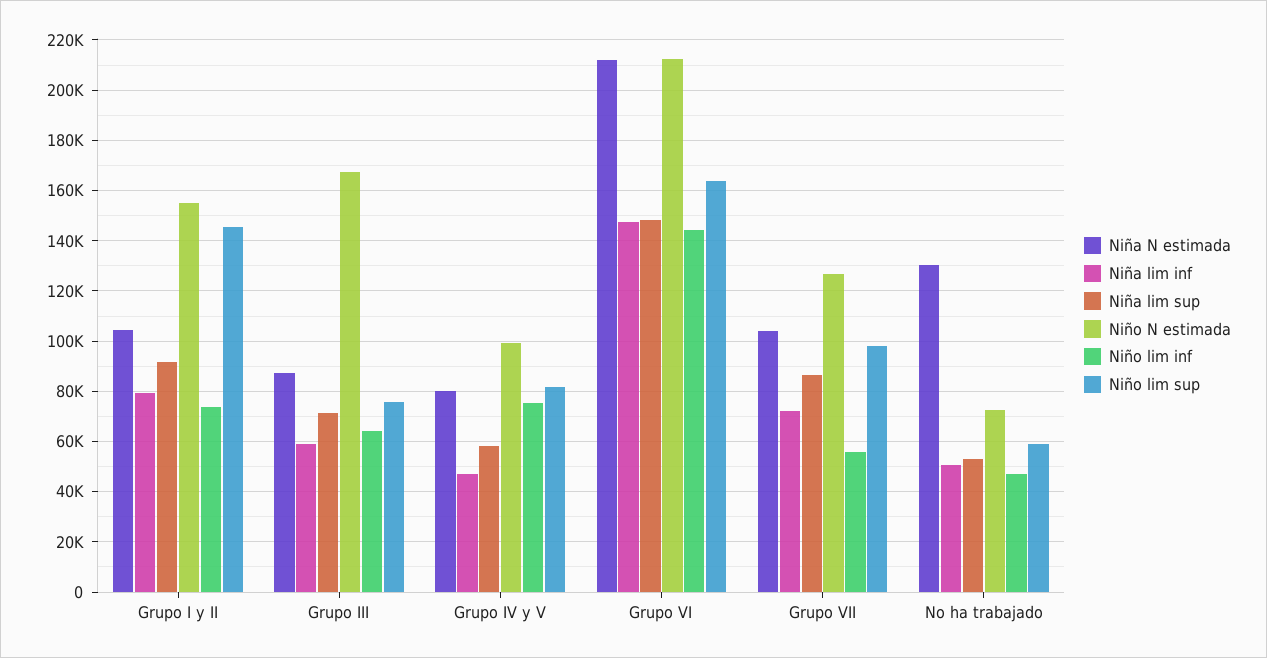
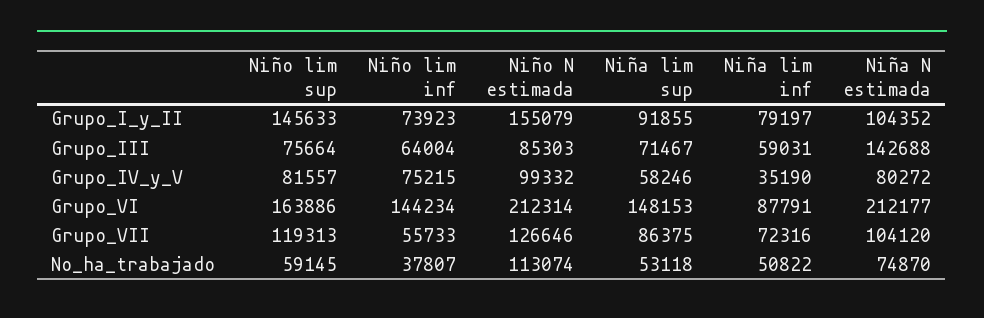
Niña N estimada, Grupo III: 87500 -> 142688
Niño N estimada, Grupo III: 167500 -> 85303
Niña lim inf, Grupo IV y V: 47500 -> 35190
Niña lim inf, Grupo VI: 147500 -> 87791
Niño lim sup, Grupo VII: 97500 -> 119313
Niña N estimada, No ha trabajado: 130000 -> 74870
Niño N estimada, No ha trabajado: 72500 -> 113074
Niño lim inf, No ha trabajado: 47500 -> 37807

